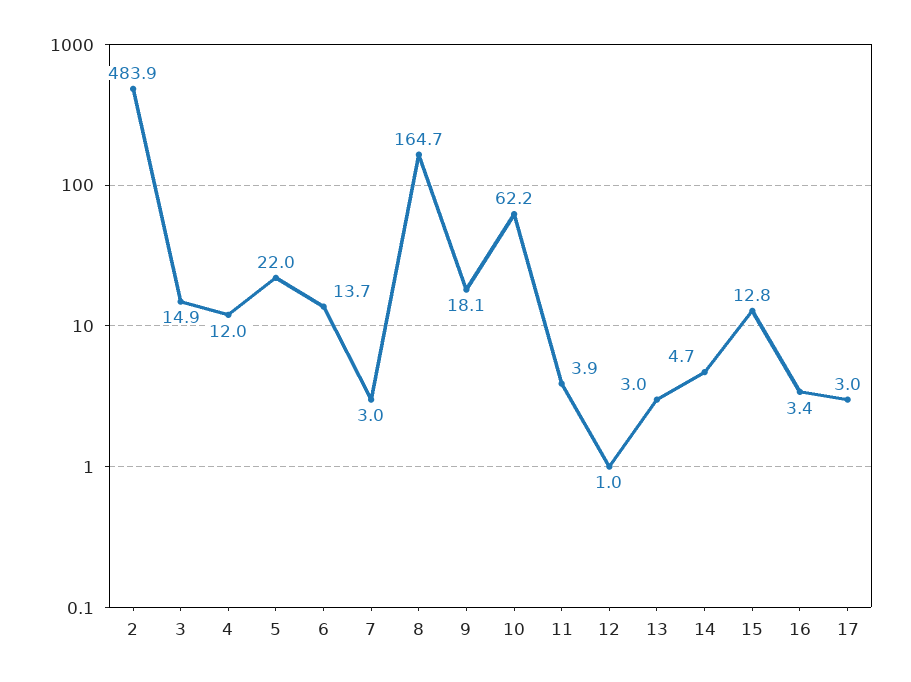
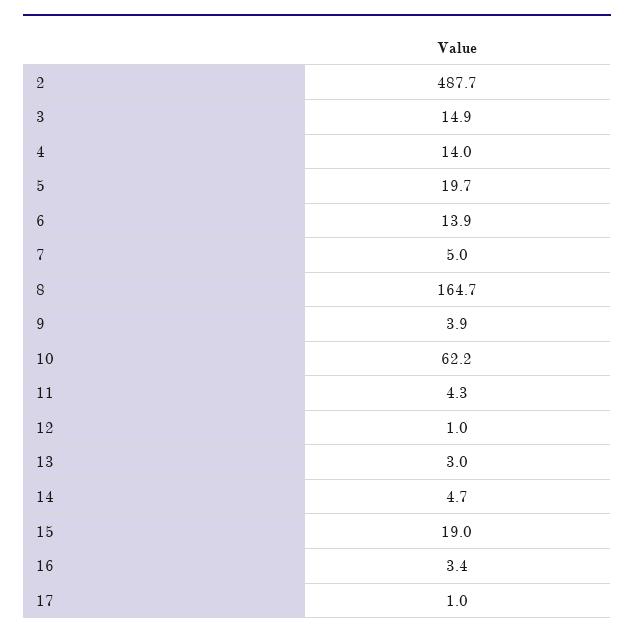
2: 483.9 -> 487.7
4: 12 -> 14
5: 22 -> 19.7
6: 13.7 -> 13.9
7: 3 -> 5
9: 18.1 -> 3.9
11: 3.9 -> 4.3
15: 12.8 -> 19
17: 3 -> 1

